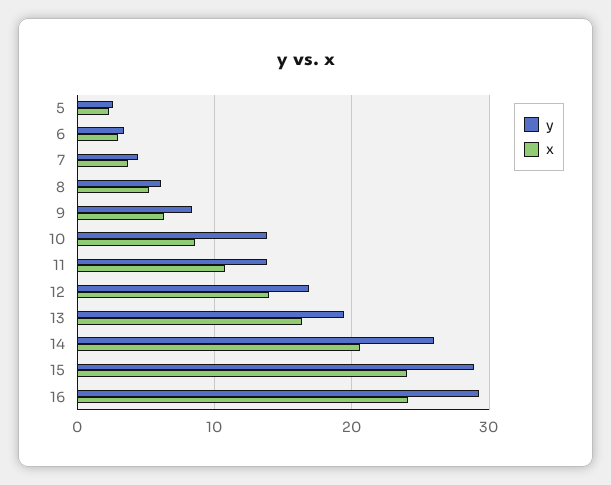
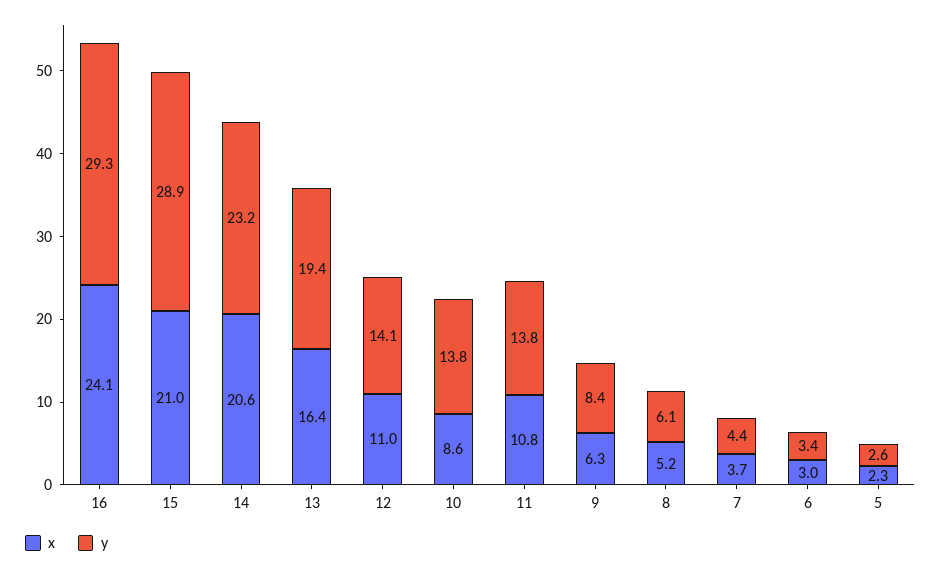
y, 12: 17 -> 14.1
x, 12: 14 -> 11
y, 14: 26 -> 23.2
x, 15: 24 -> 21

